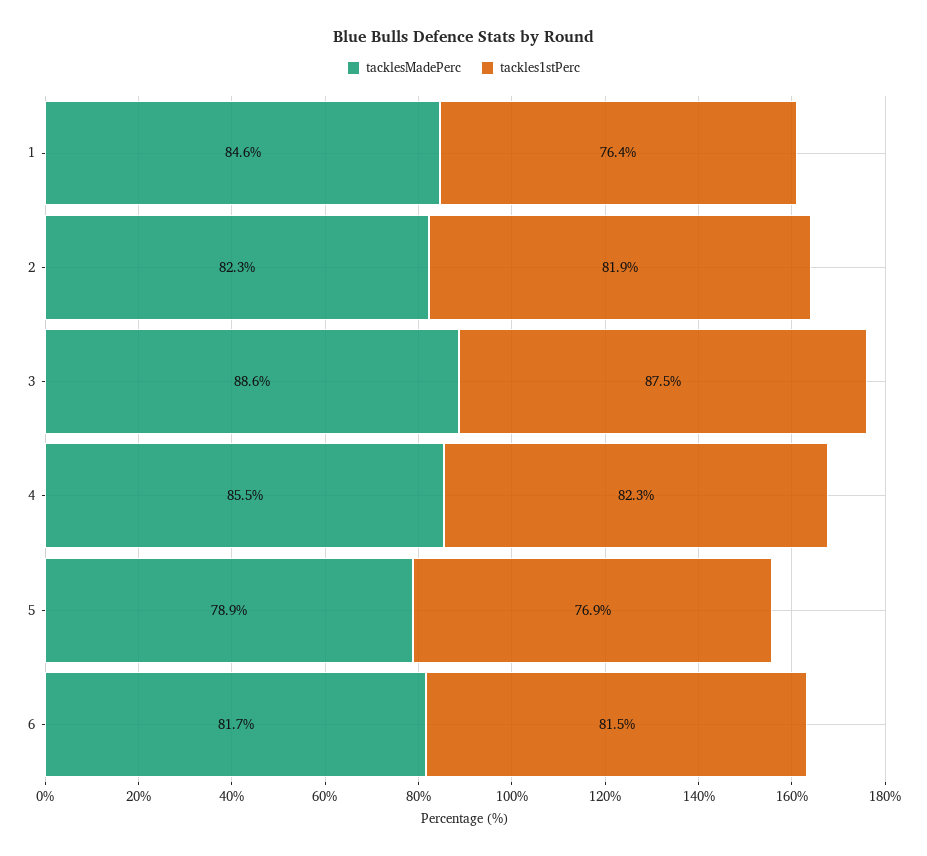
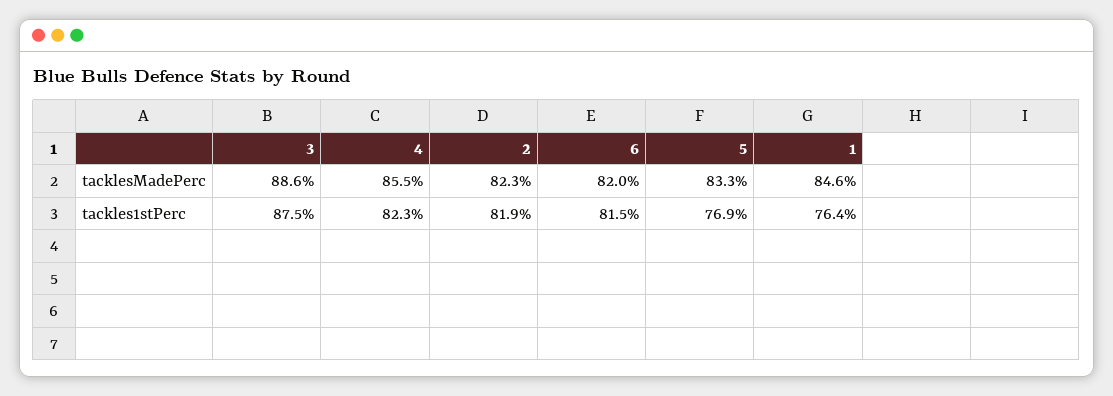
tacklesMadePerc, 5: 78.9 -> 83.3
tacklesMadePerc, 6: 81.7 -> 82

